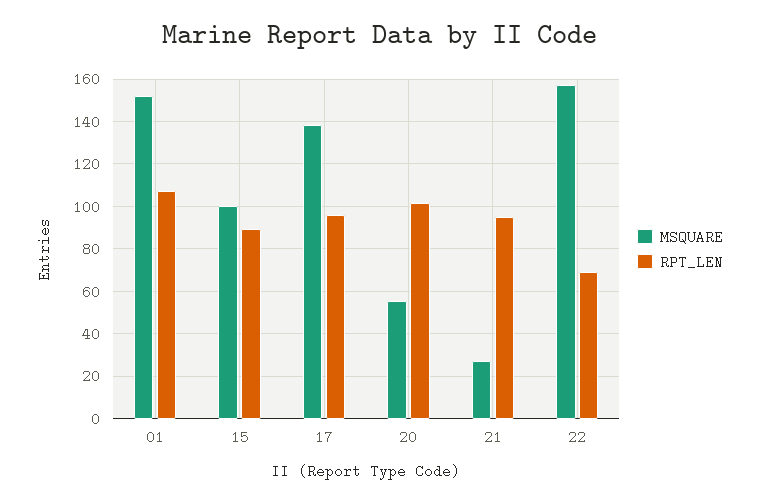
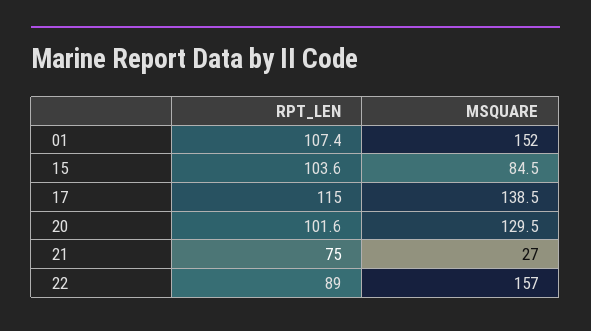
MSQUARE, 15: 100 -> 84.5
RPT_LEN, 15: 90 -> 103.6
RPT_LEN, 17: 95 -> 115
MSQUARE, 20: 55 -> 129.5
RPT_LEN, 21: 95 -> 75
RPT_LEN, 22: 70 -> 89

